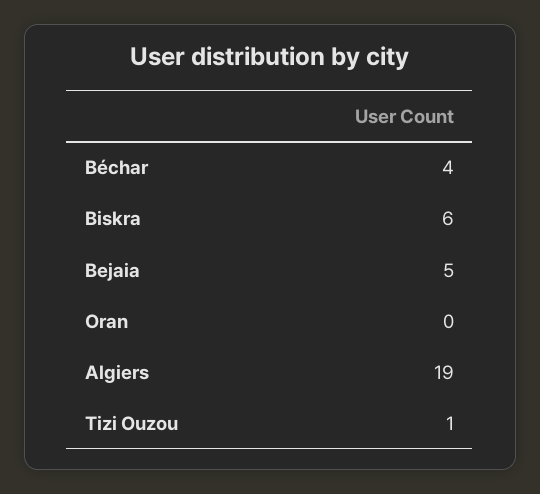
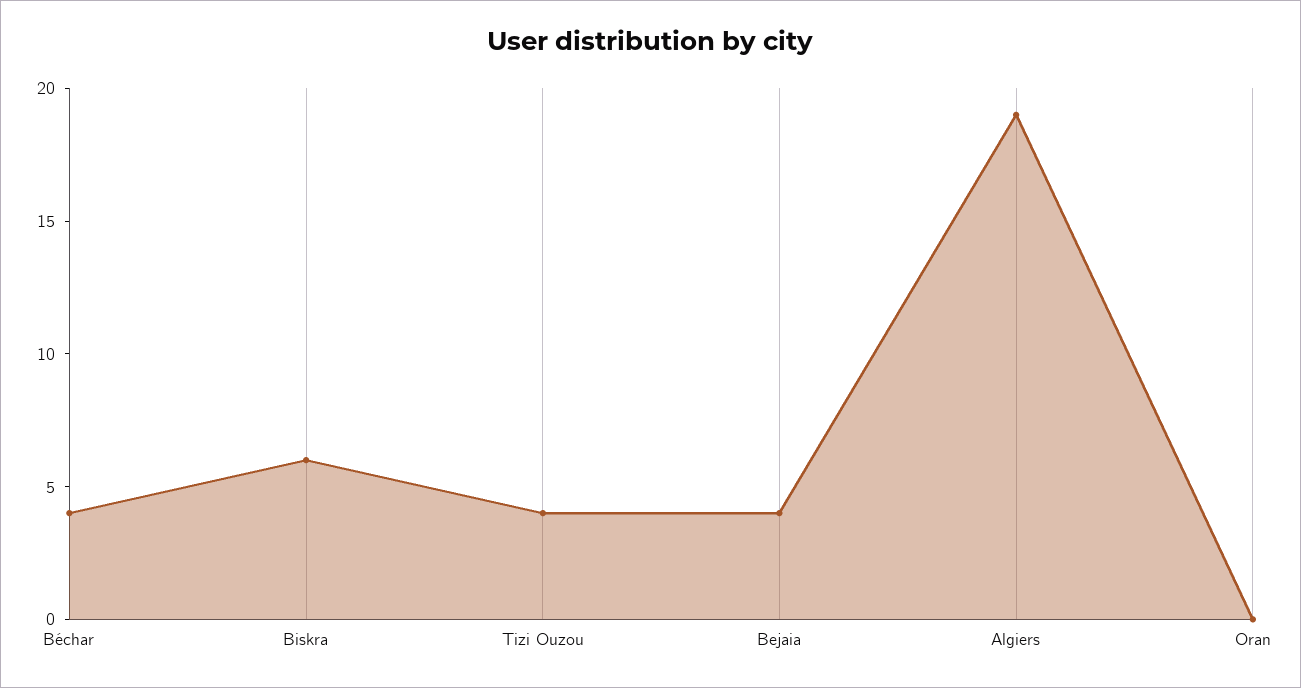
Bejaia: 5 -> 4
Tizi Ouzou: 1 -> 4

